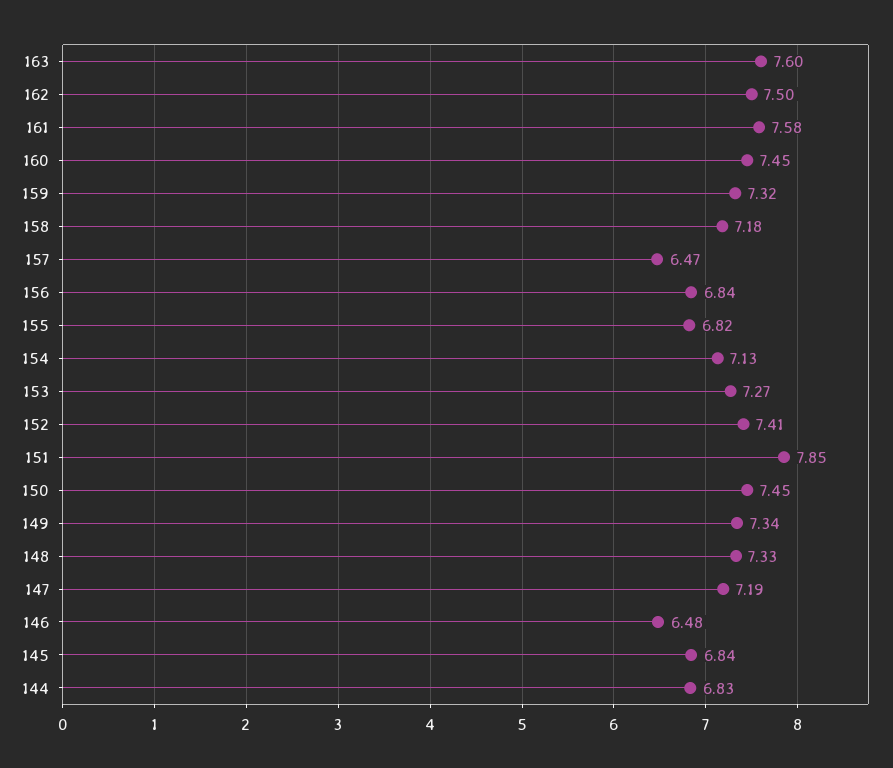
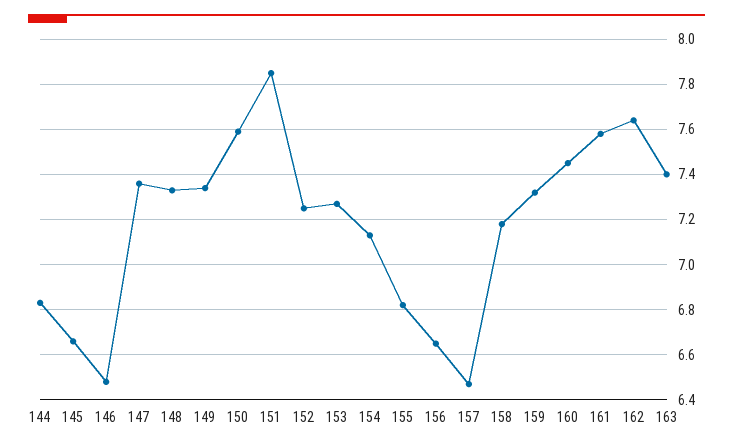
163: 7.6 -> 7.4
162: 7.5 -> 7.65
156: 6.84 -> 6.65
152: 7.41 -> 7.25
150: 7.45 -> 7.6
147: 7.19 -> 7.35
145: 6.84 -> 6.65

